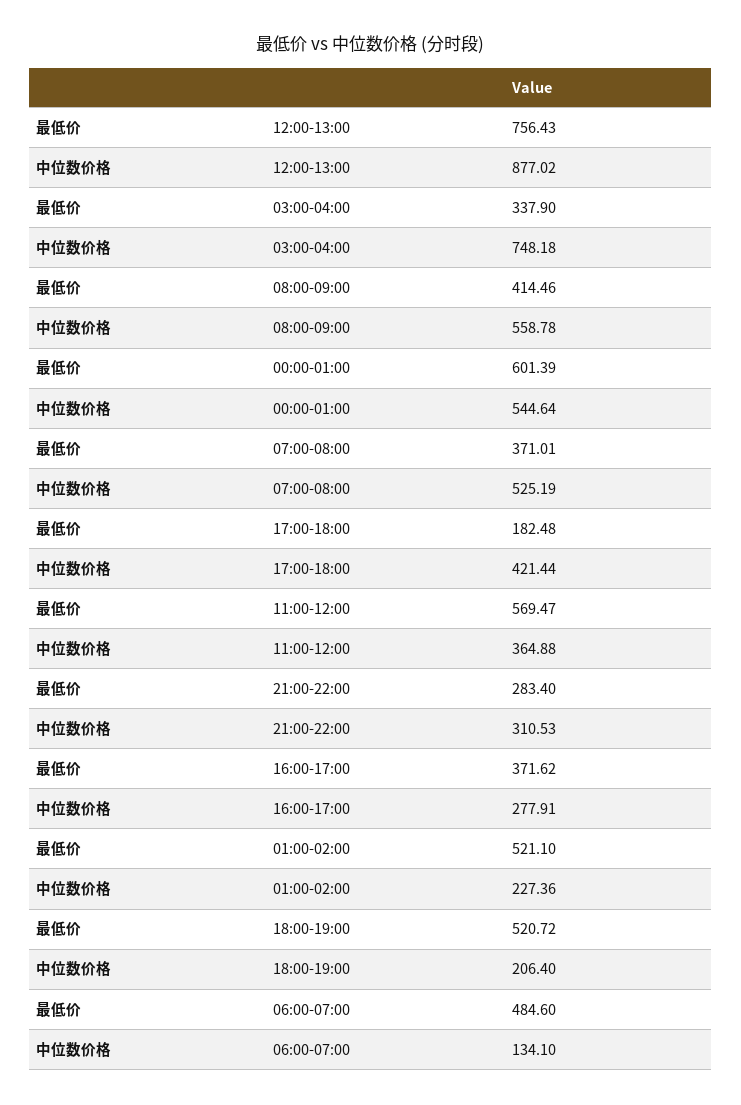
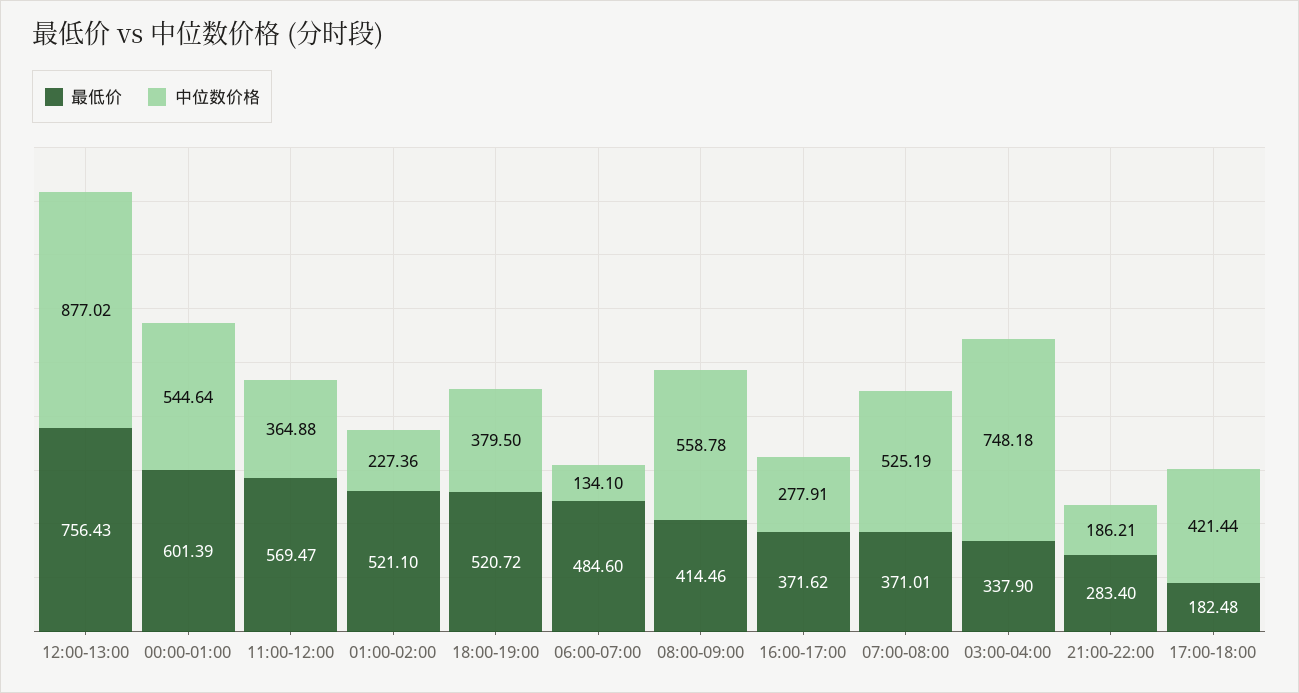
中位数价格, 21:00-22:00: 310.53 -> 186.21
中位数价格, 18:00-19:00: 206.4 -> 379.5

